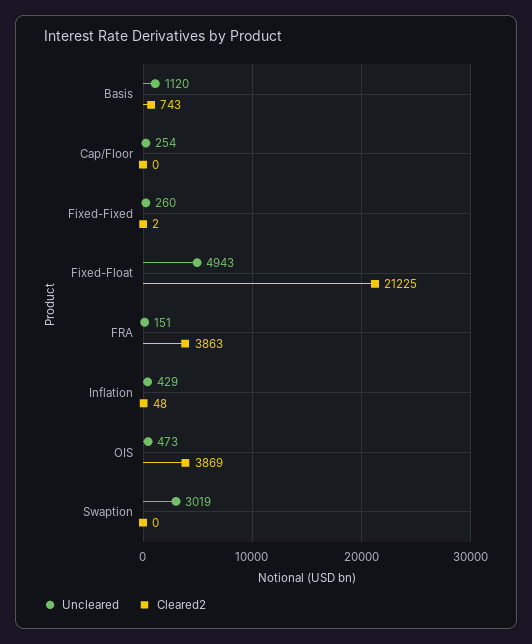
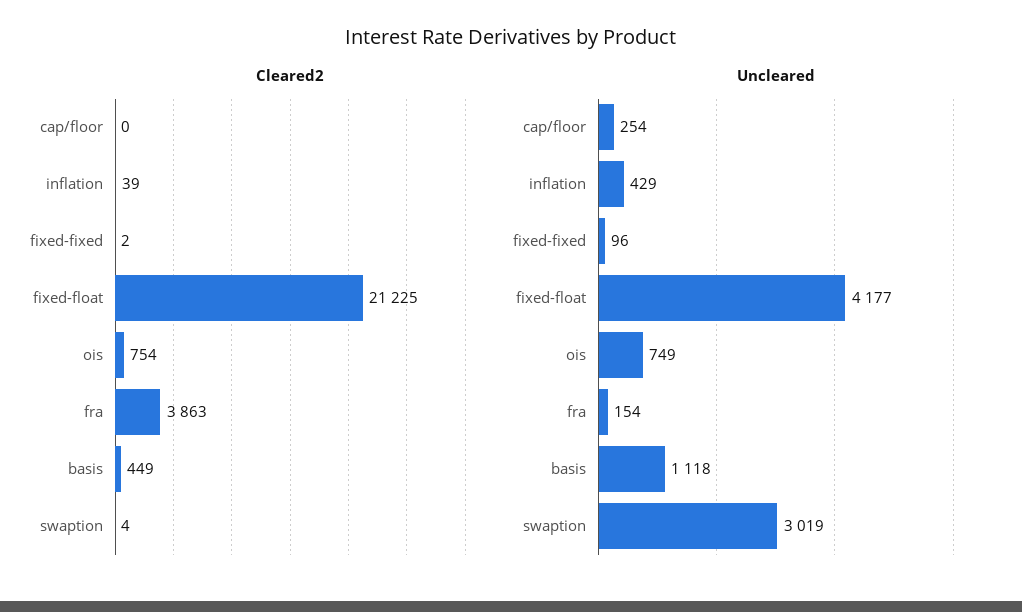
Uncleared, Basis: 1120 -> 1118
Cleared2, Basis: 743 -> 449
Uncleared, Fixed-Fixed: 260 -> 96
Uncleared, Fixed-Float: 4943 -> 4177
Uncleared, FRA: 151 -> 154
Cleared2, Inflation: 48 -> 39
Uncleared, OIS: 473 -> 749
Cleared2, OIS: 3869 -> 754
Cleared2, Swaption: 0 -> 4

